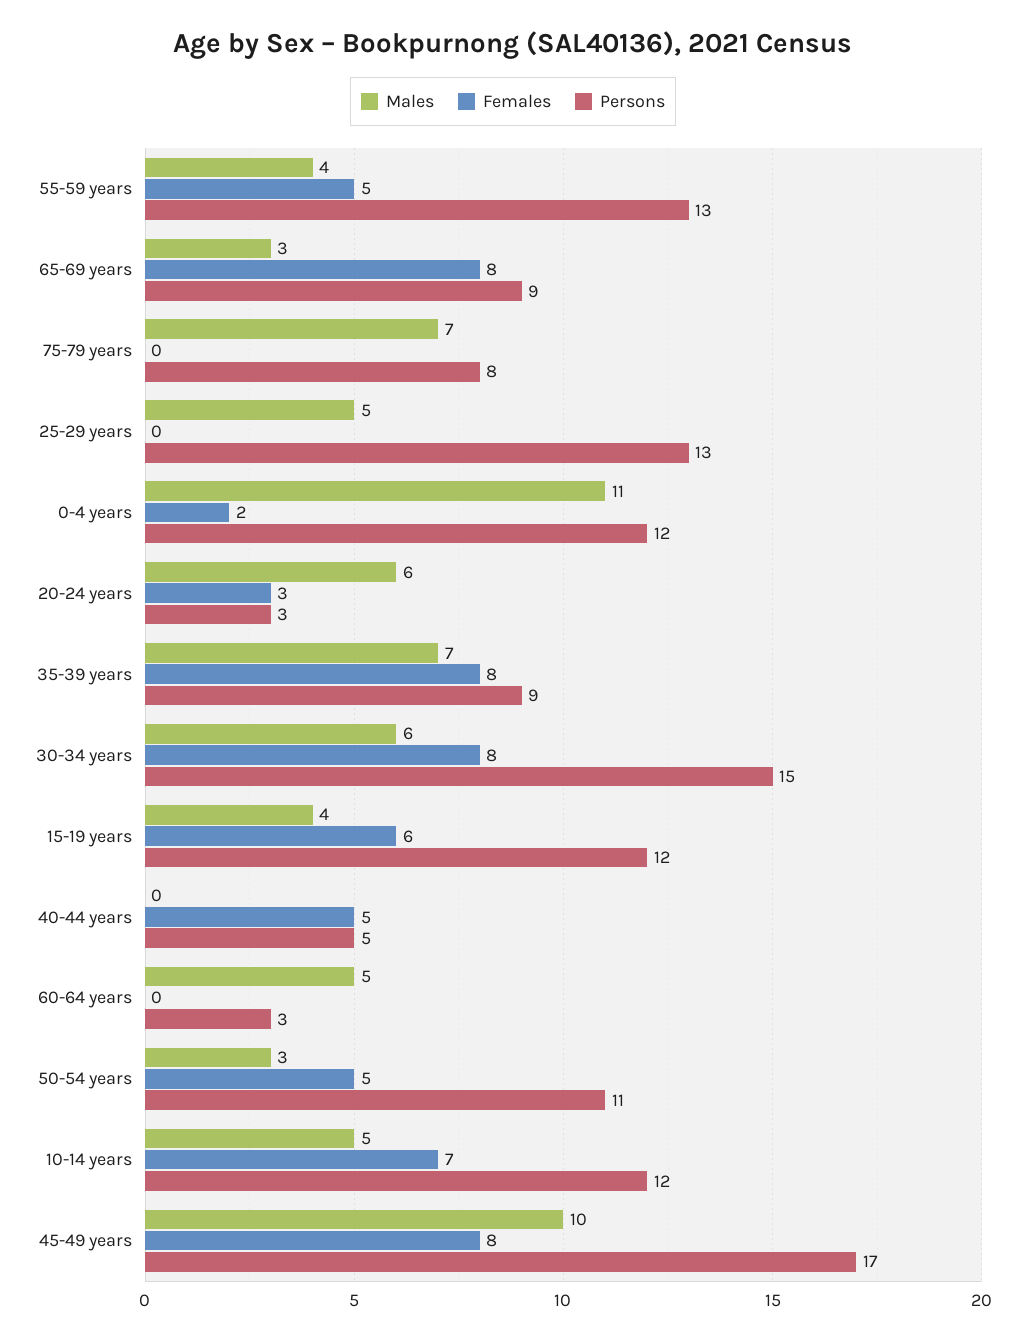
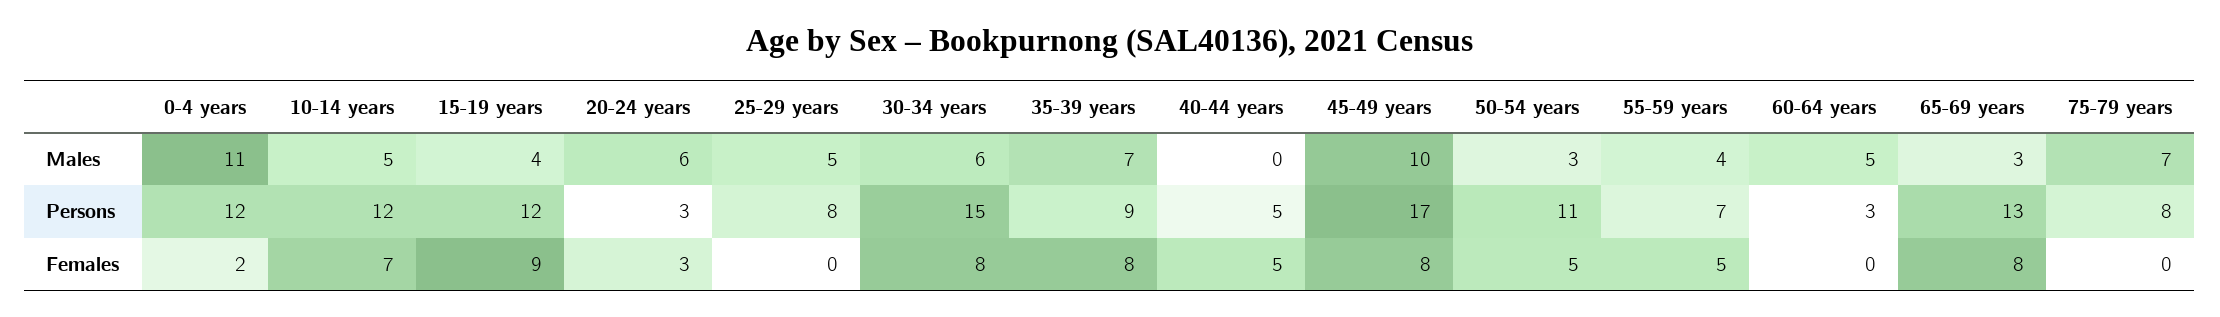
Persons, 55-59 years: 13 -> 7
Persons, 65-69 years: 9 -> 13
Persons, 25-29 years: 13 -> 8
Females, 15-19 years: 6 -> 9

